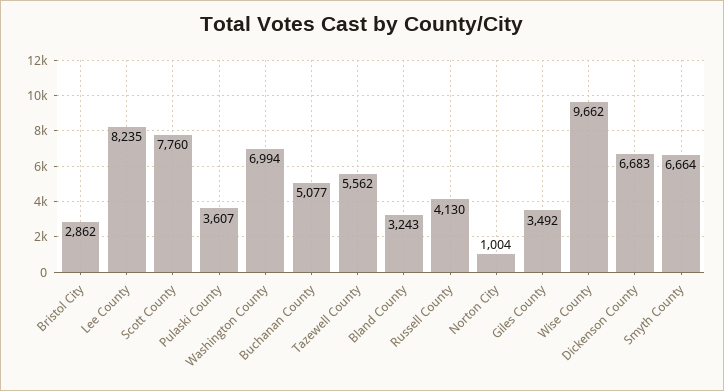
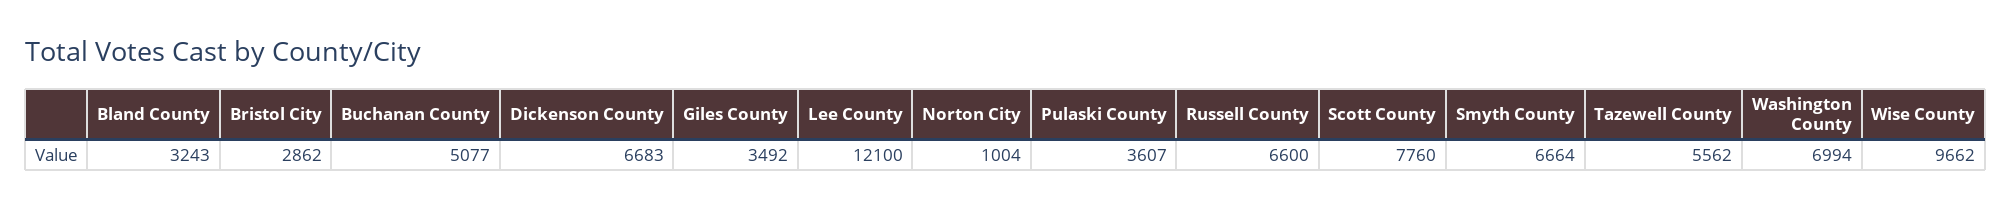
Lee County: 8235 -> 12100
Russell County: 4130 -> 6600

